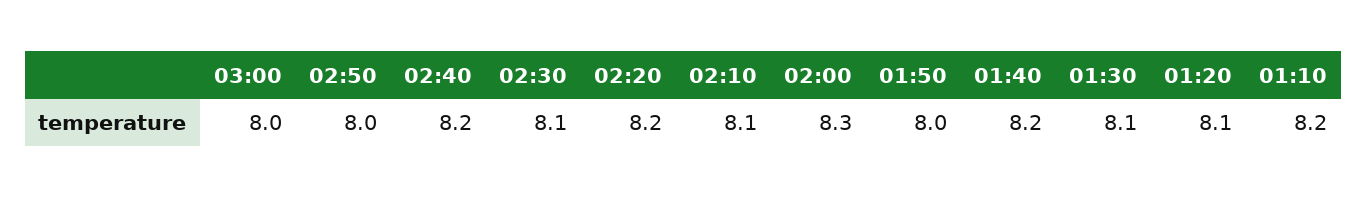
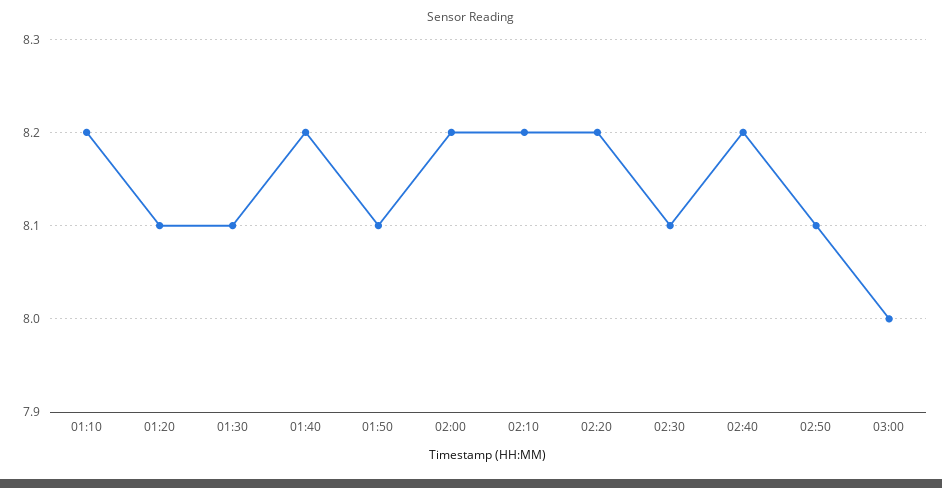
02:50: 8 -> 8.1
02:10: 8.1 -> 8.2
02:00: 8.3 -> 8.2
01:50: 8 -> 8.1

